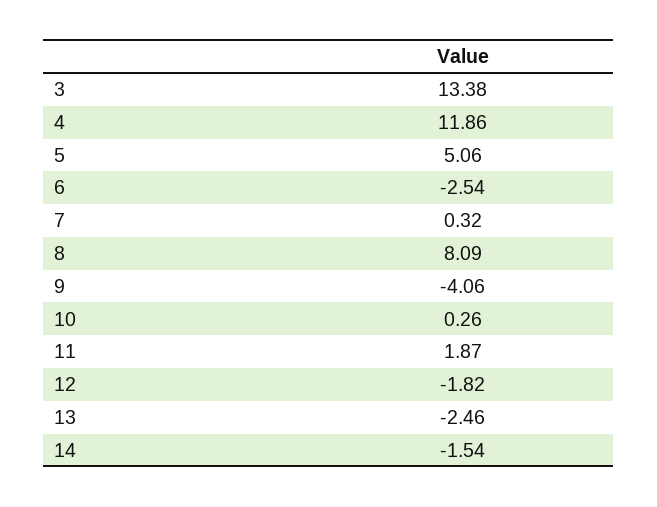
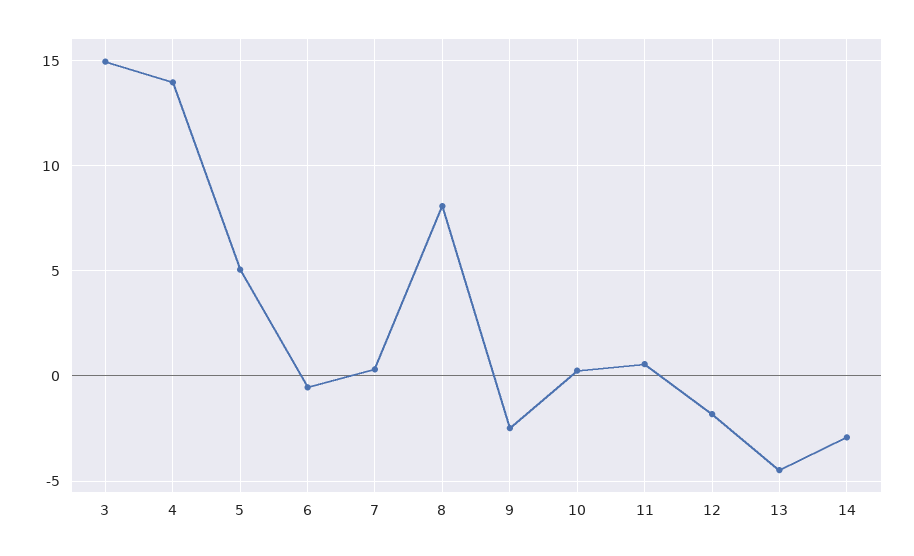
3: 13.38 -> 15
4: 11.86 -> 14
6: -2.54 -> -0.5
9: -4.06 -> -2.5
11: 1.87 -> 0.5
13: -2.46 -> -4.5
14: -1.54 -> -3

